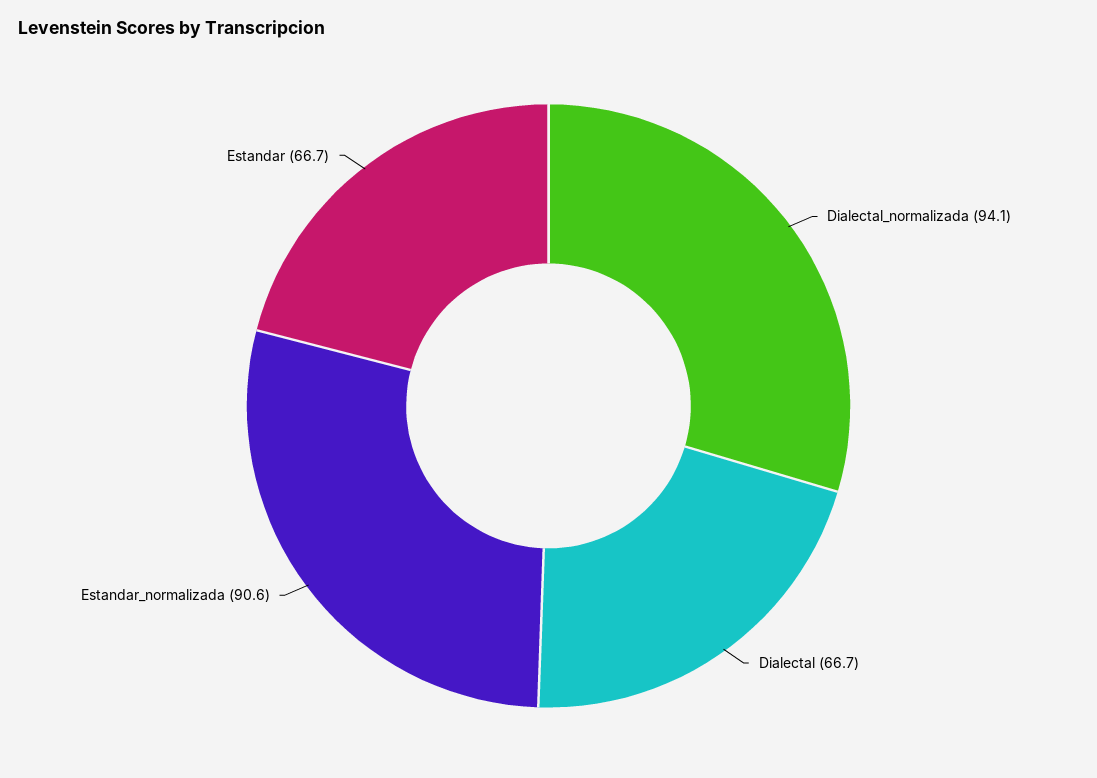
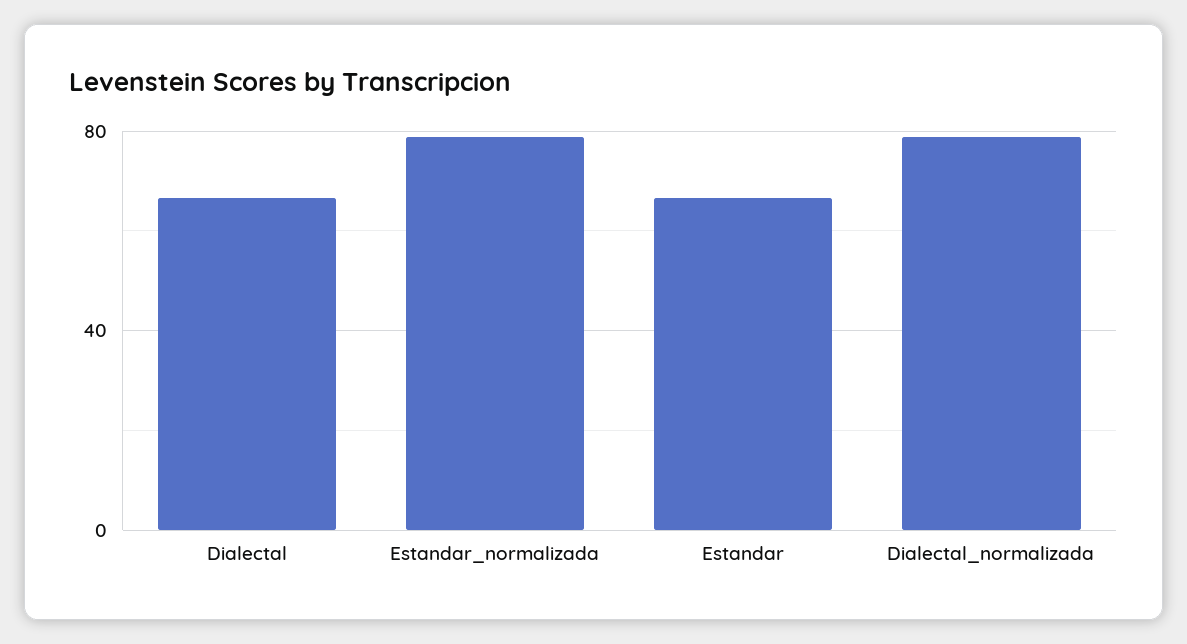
Dialectal_normalizada: 94.1 -> 80
Estandar_normalizada: 90.6 -> 80

